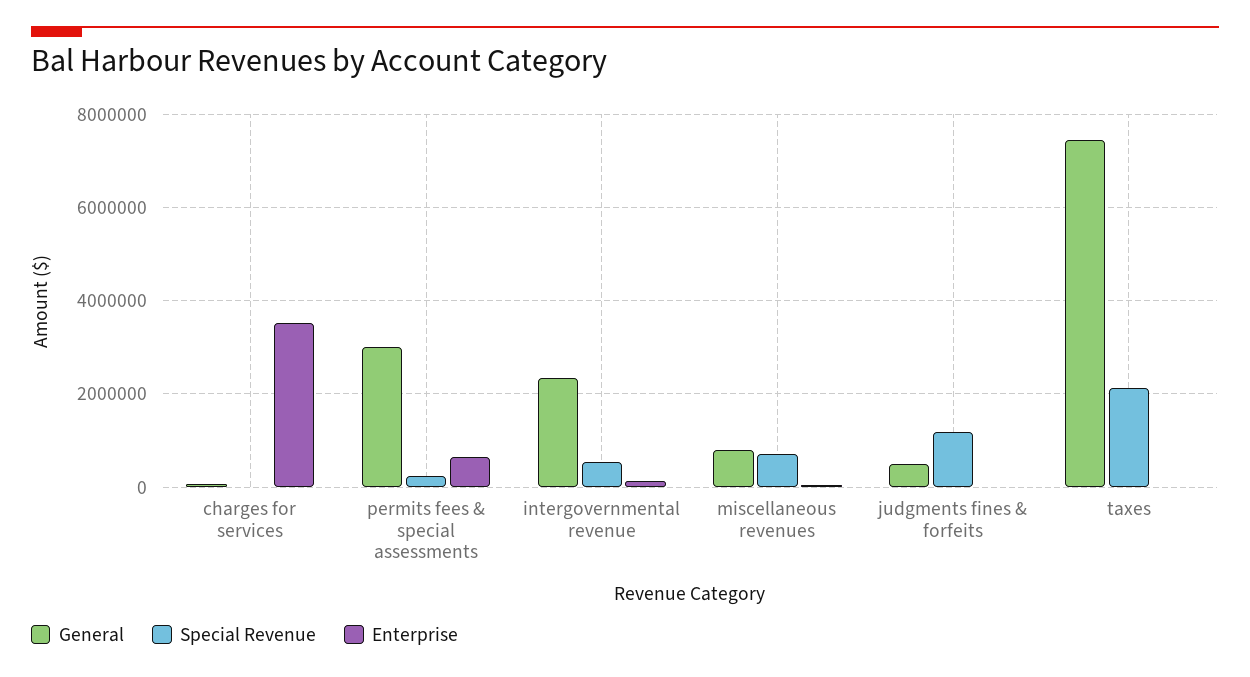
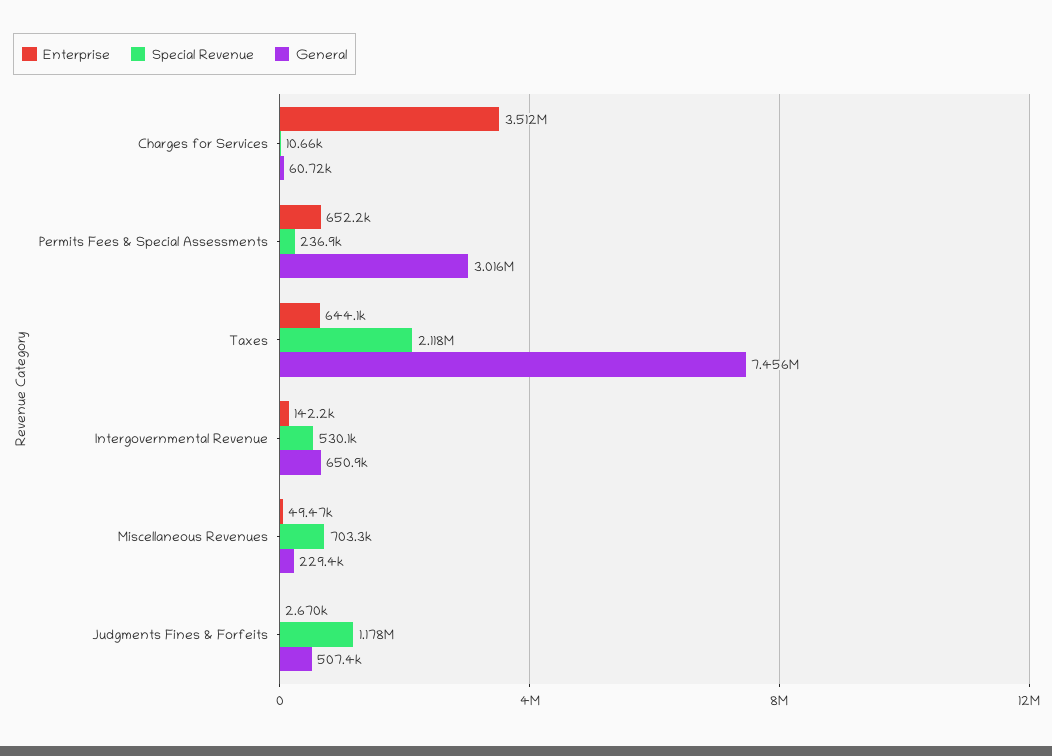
General, intergovernmental revenue: 2400000 -> 650900
General, miscellaneous revenues: 800000 -> 229400
Enterprise, taxes: 0 -> 644100

